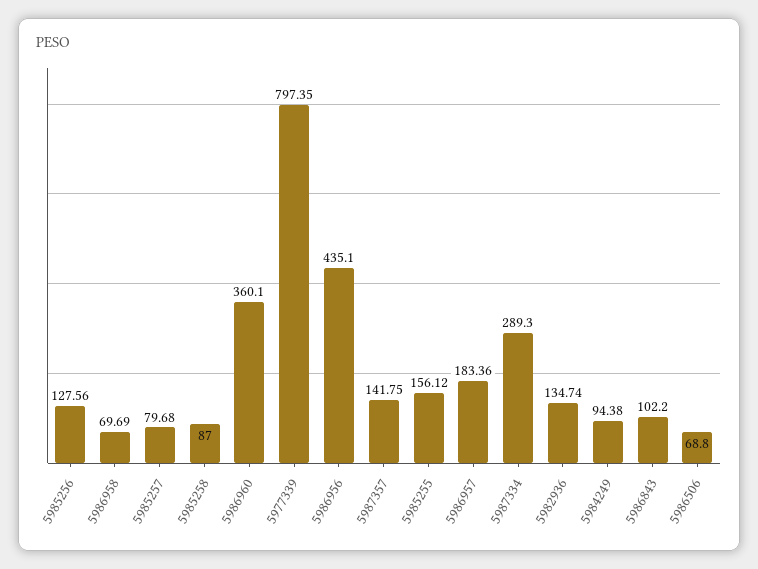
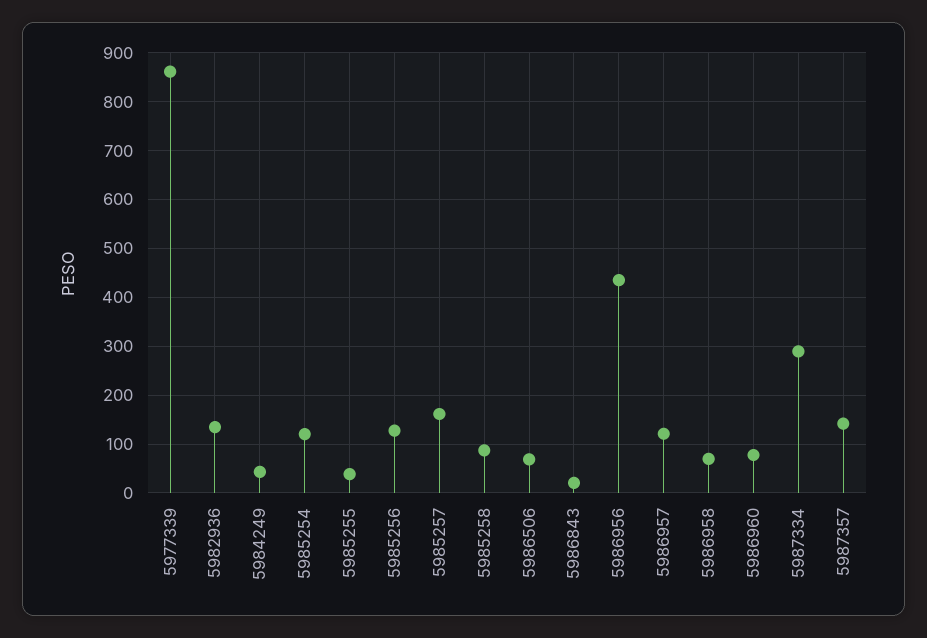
5985257: 79.68 -> 160
5986960: 360.1 -> 80
5977339: 797.35 -> 860
5985255: 156.12 -> 40
5986957: 183.36 -> 120
5984249: 94.38 -> 40
5986843: 102.2 -> 20
5985254: none -> 120

